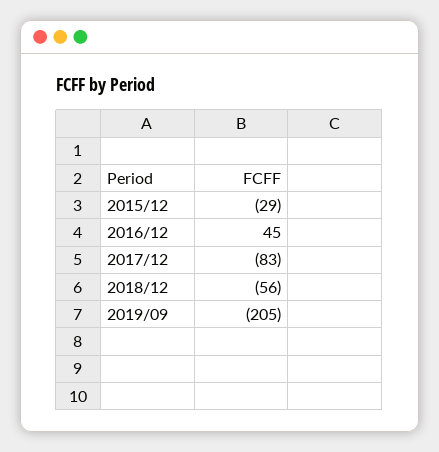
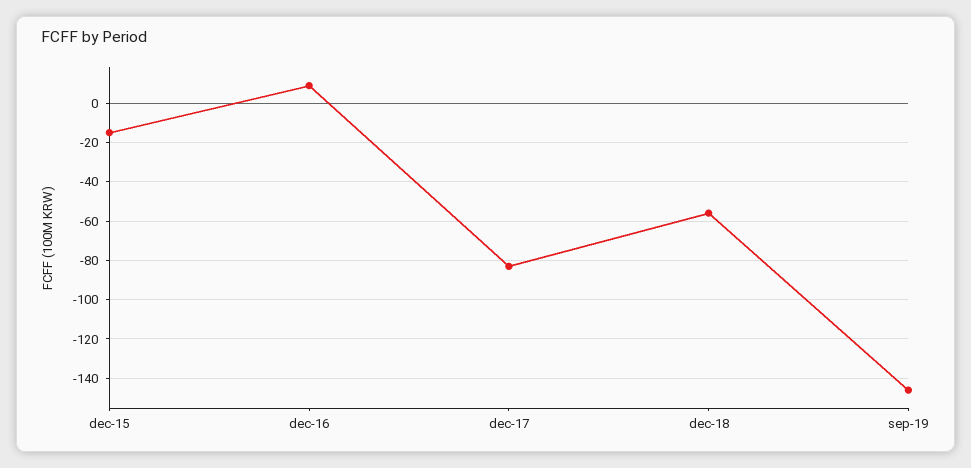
2015/12: -29 -> -15
2016/12: 45 -> 10
2019/09: -205 -> -145

